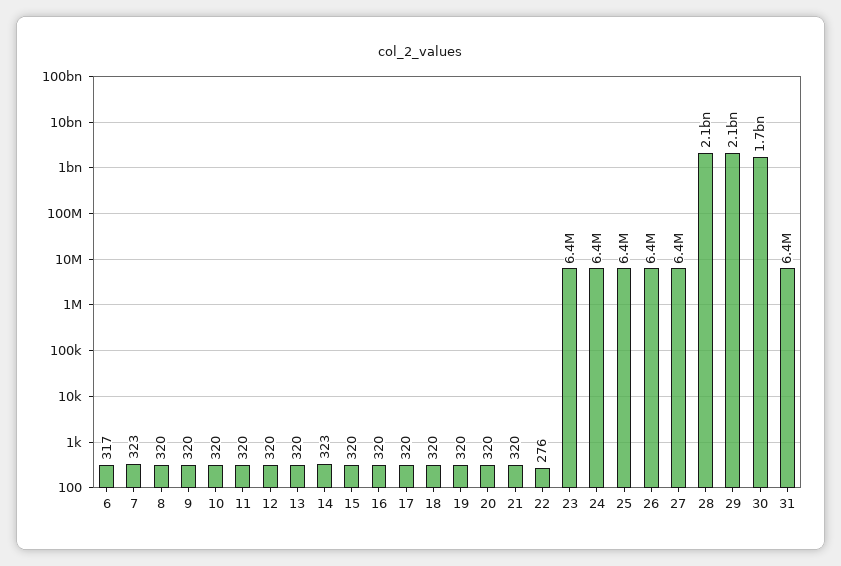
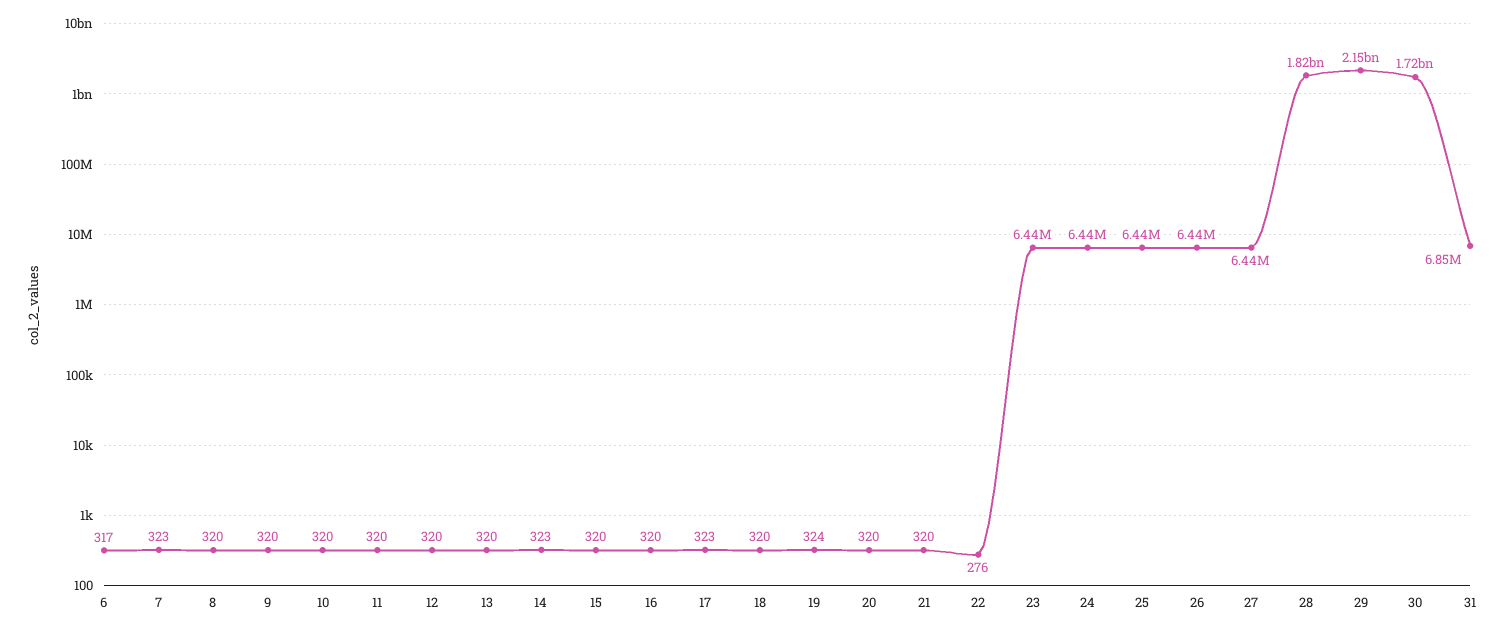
17: 320 -> 323
19: 320 -> 324
28: 2100000000 -> 1820000000
31: 6400000 -> 6850000

